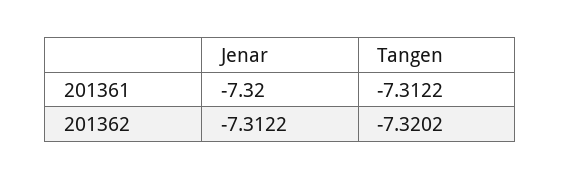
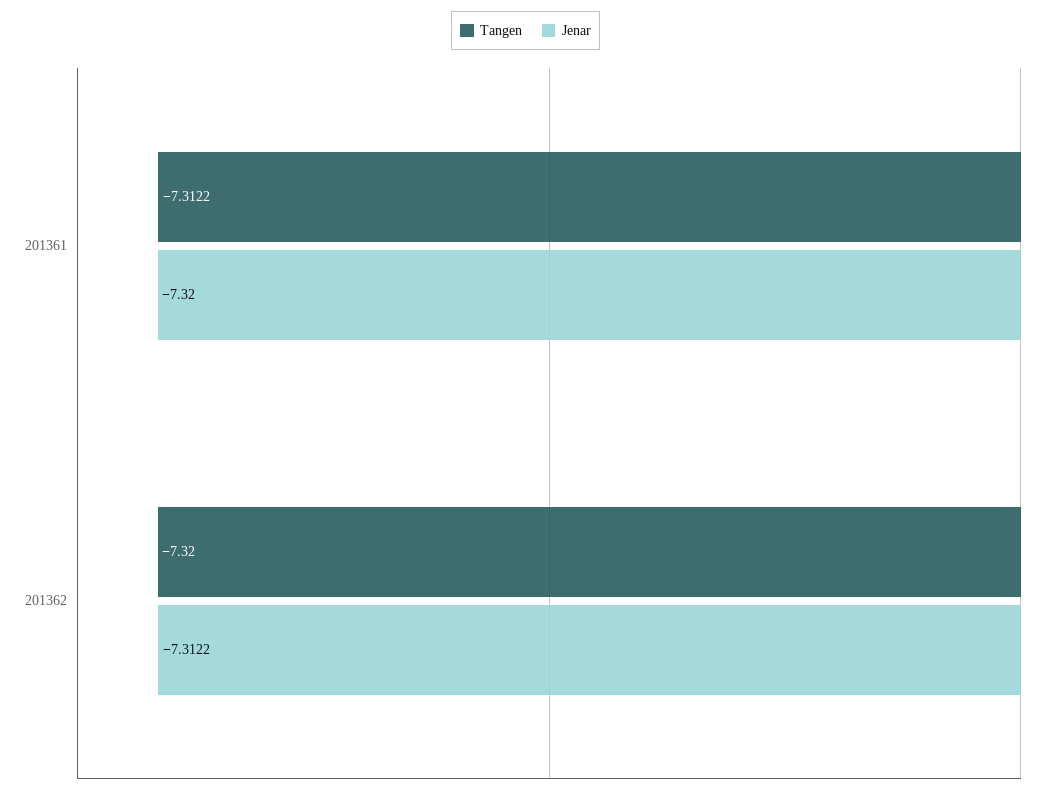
Tangen, 201362: -7.3202 -> -7.32

